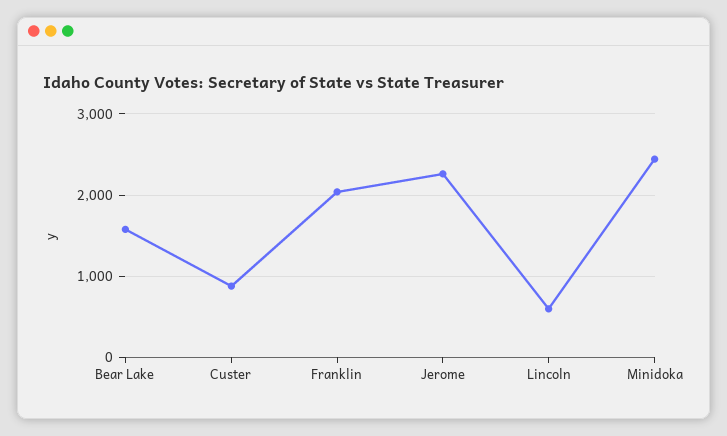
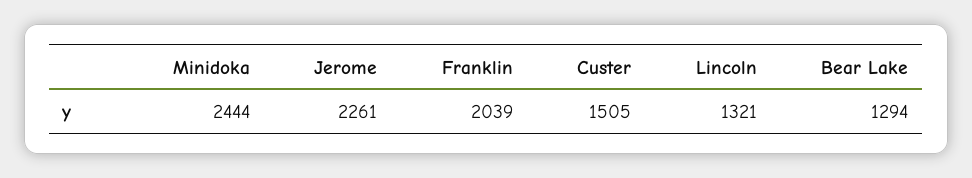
Bear Lake: 1600 -> 1294
Custer: 900 -> 1505
Lincoln: 600 -> 1321

